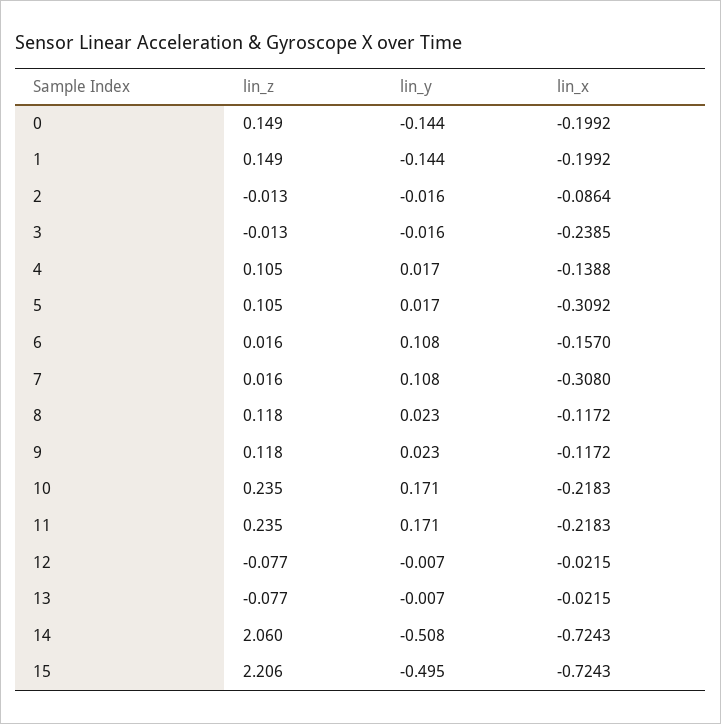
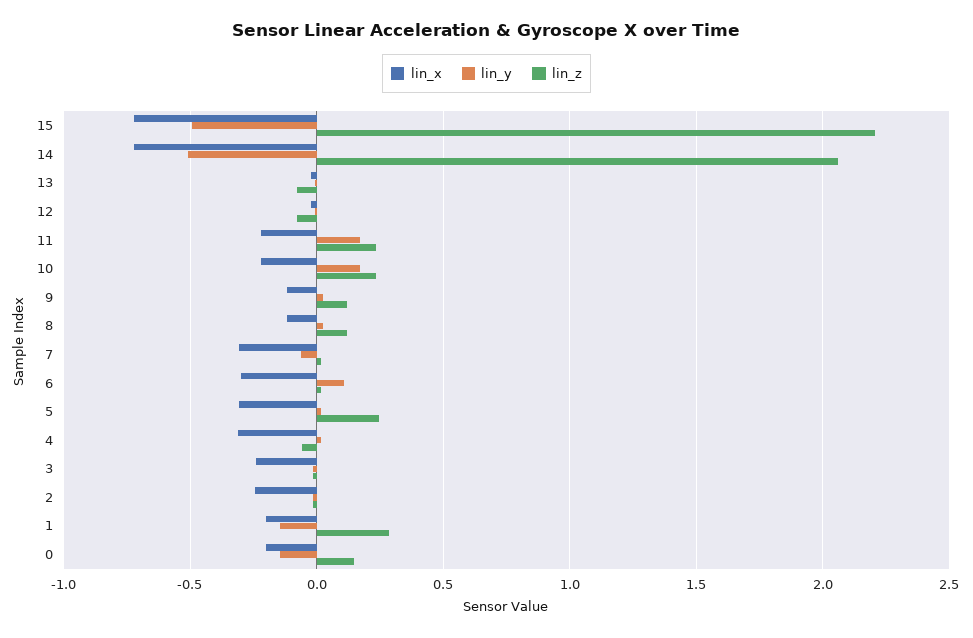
lin_z, 1: 0.149 -> 0.3
lin_x, 2: -0.0864 -> -0.25
lin_z, 4: 0.105 -> -0.05
lin_x, 4: -0.1388 -> -0.3
lin_z, 5: 0.105 -> 0.25
lin_x, 6: -0.157 -> -0.3
lin_y, 7: 0.108 -> -0.05

